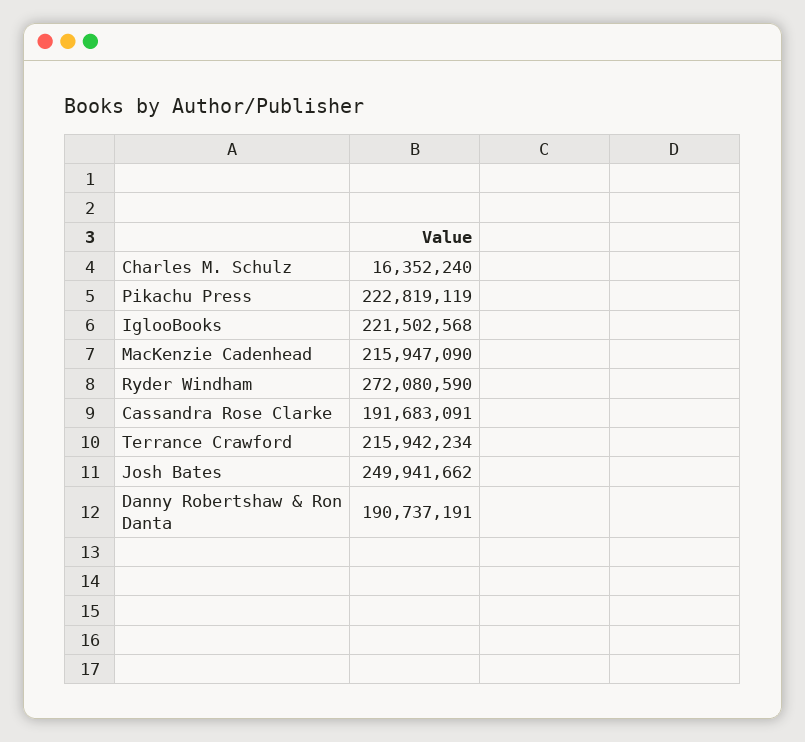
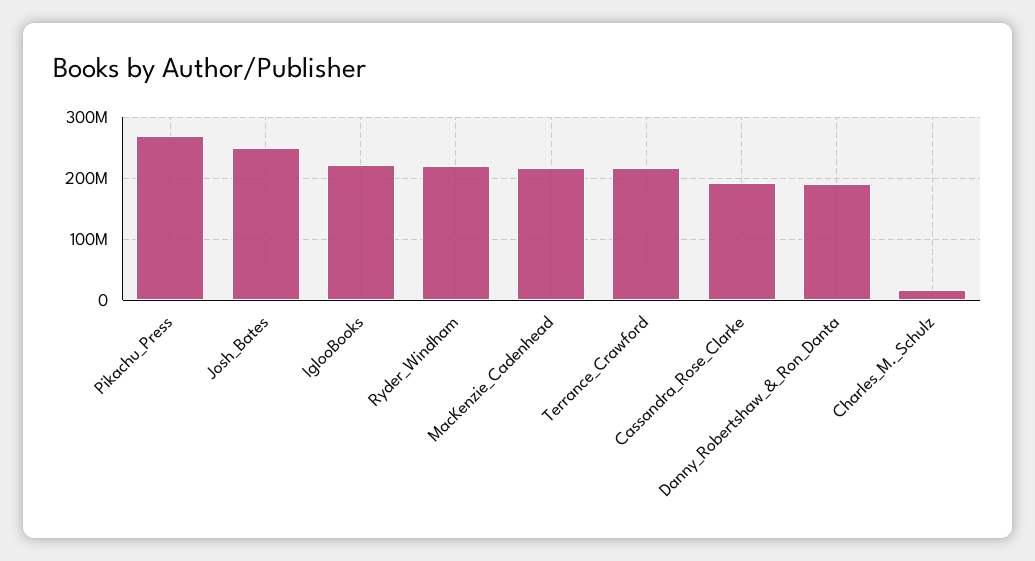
Pikachu Press: 222819119 -> 270000000
Ryder Windham: 272080590 -> 220000000

